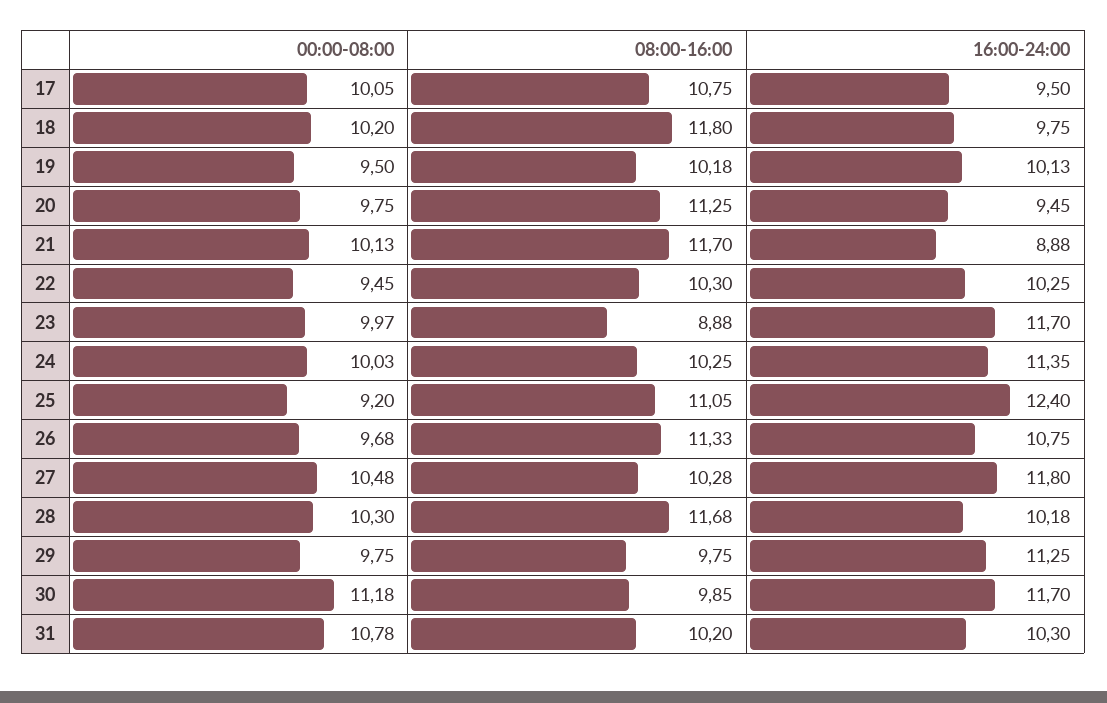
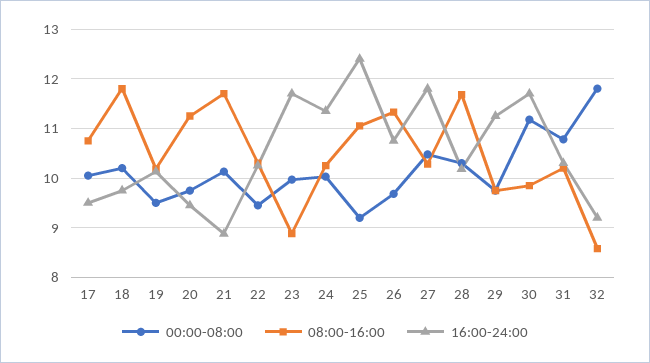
00:00-08:00, 32: none -> 11.8
08:00-16:00, 32: none -> 8.6
16:00-24:00, 32: none -> 9.2

